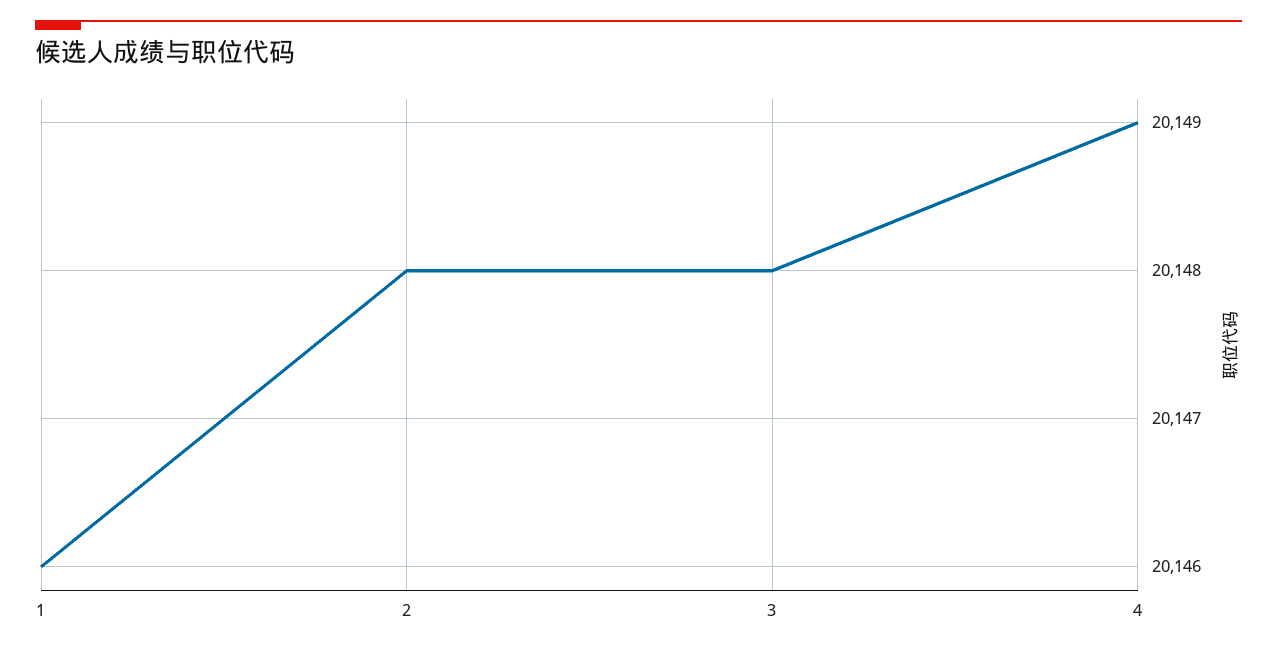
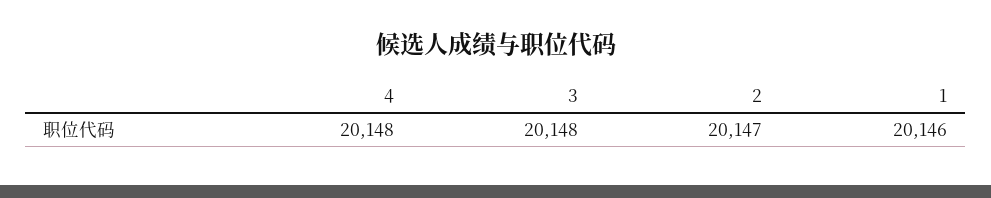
2: 20148 -> 20147
4: 20149 -> 20148

